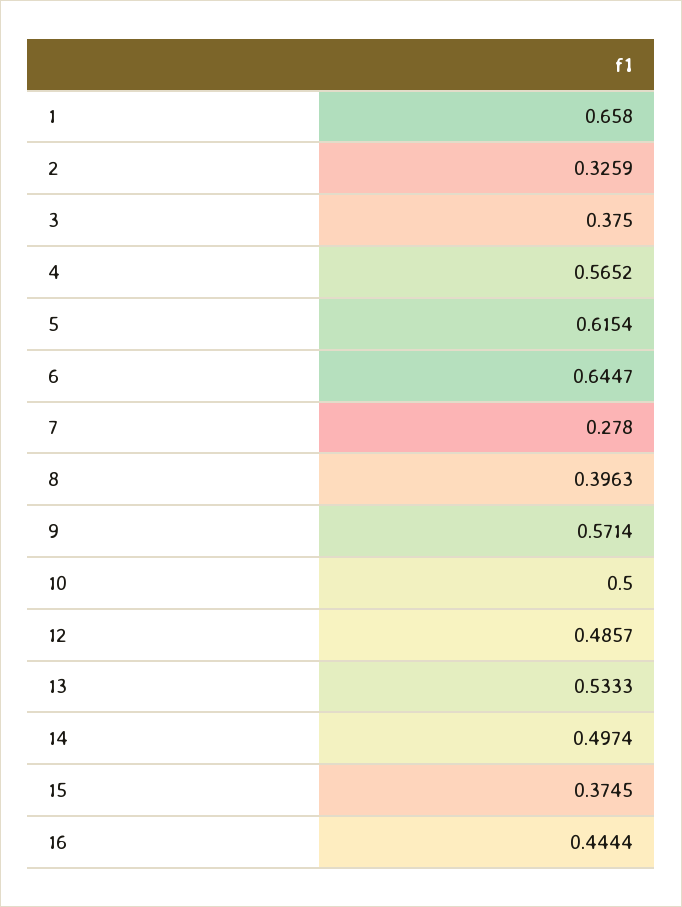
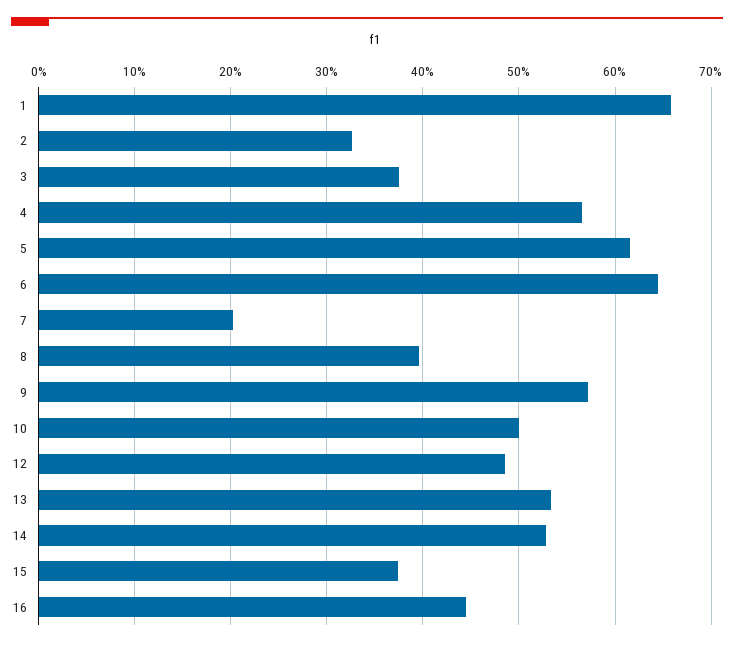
7: 0.278 -> 0.2
14: 0.4974 -> 0.53

